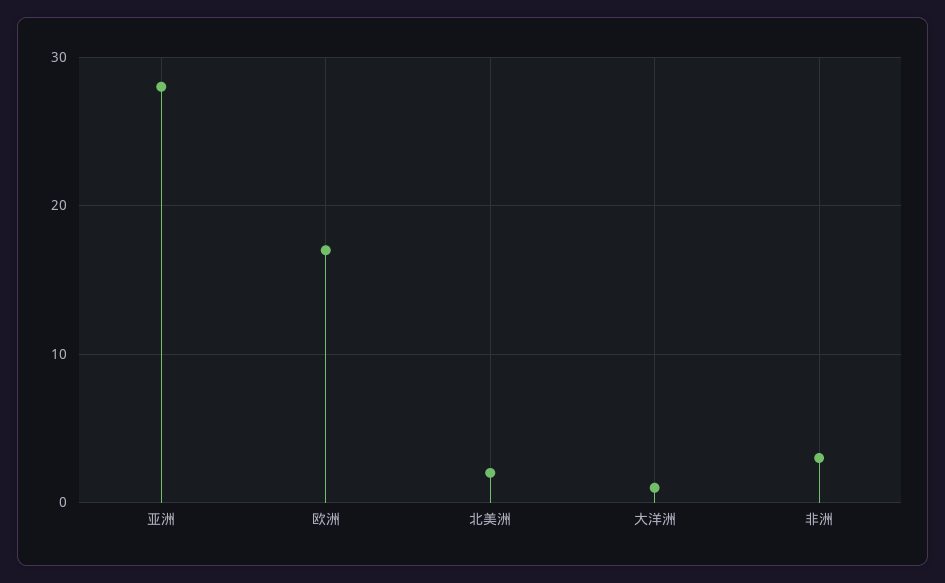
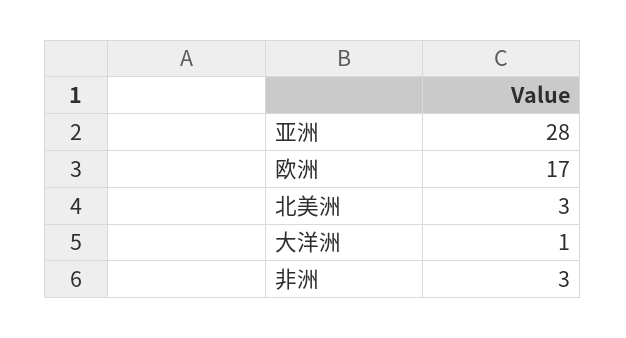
北美洲: 2 -> 3

